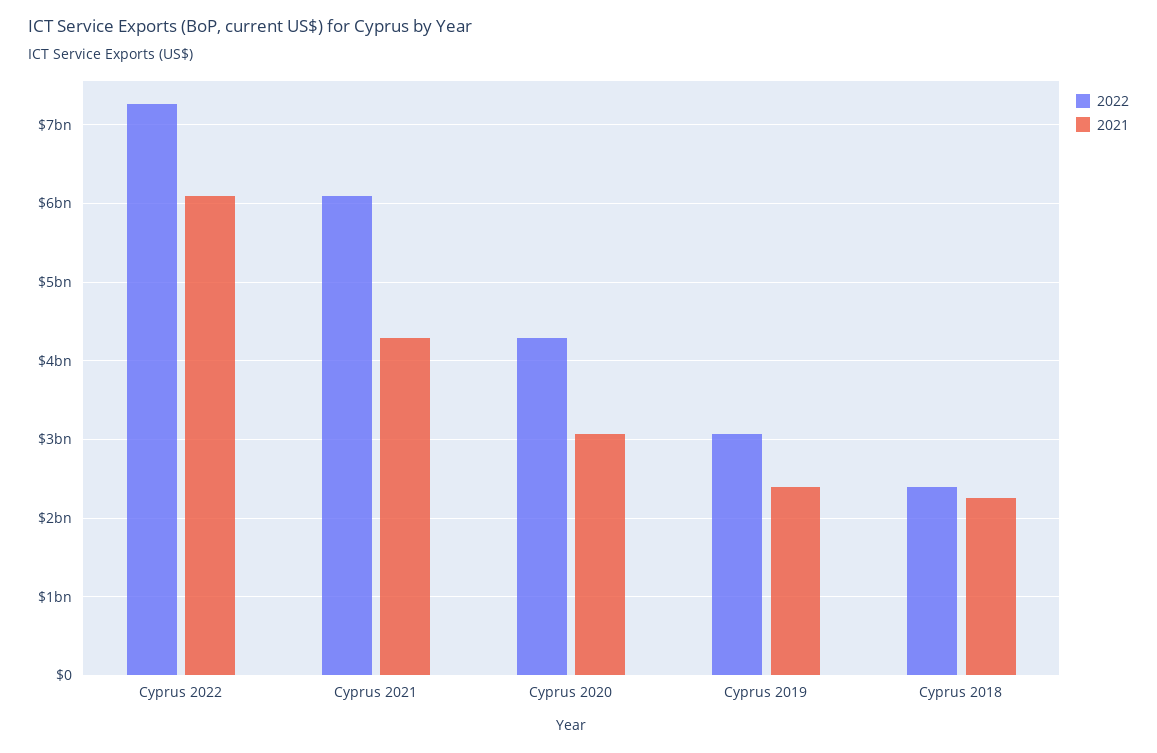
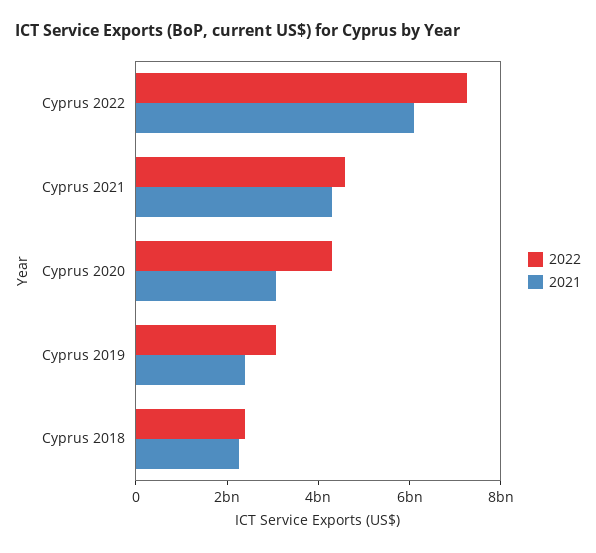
2022, Cyprus 2021: 6100000000 -> 4500000000

